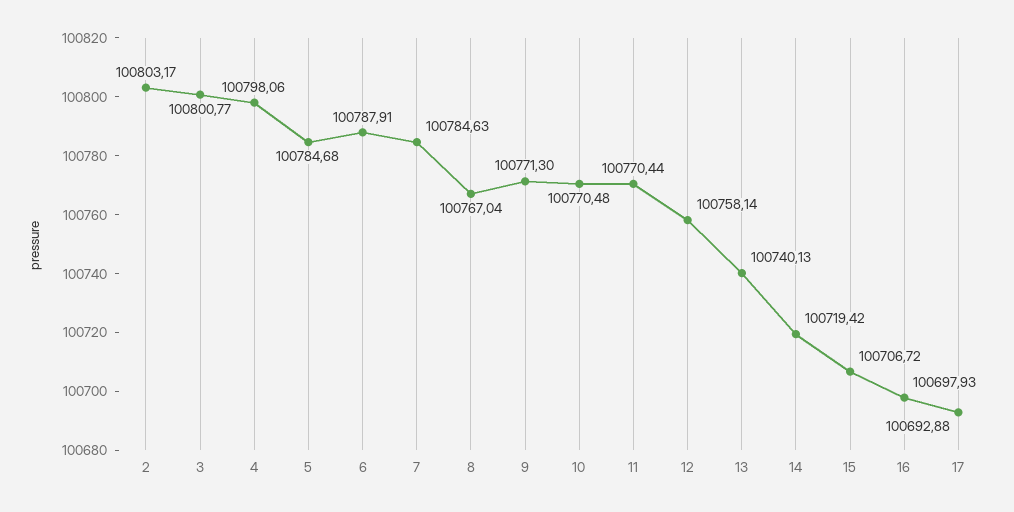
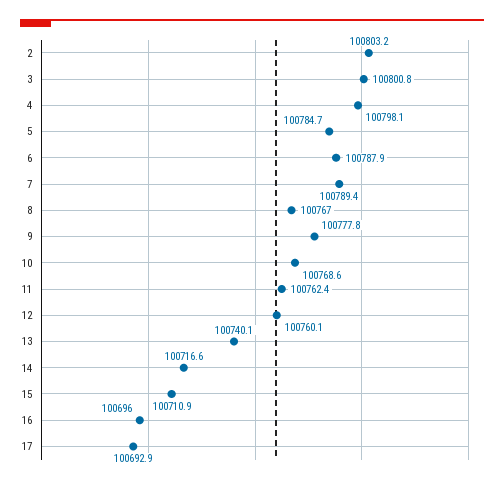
7: 100784.63 -> 100789.4
9: 100771.3 -> 100777.8
10: 100770.48 -> 100768.6
11: 100770.44 -> 100762.4
12: 100758.14 -> 100760.1
14: 100719.42 -> 100716.6
15: 100706.72 -> 100710.9
16: 100697.93 -> 100696

